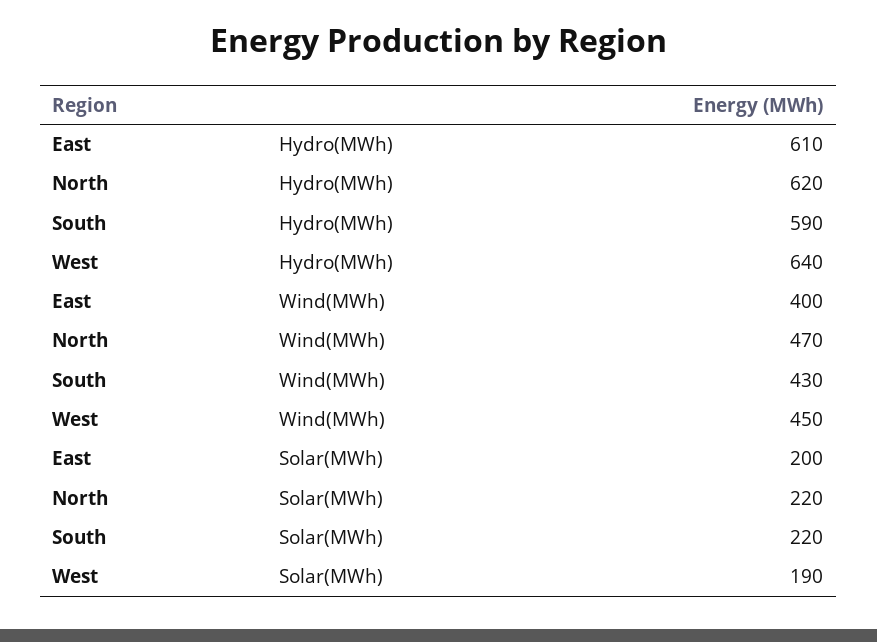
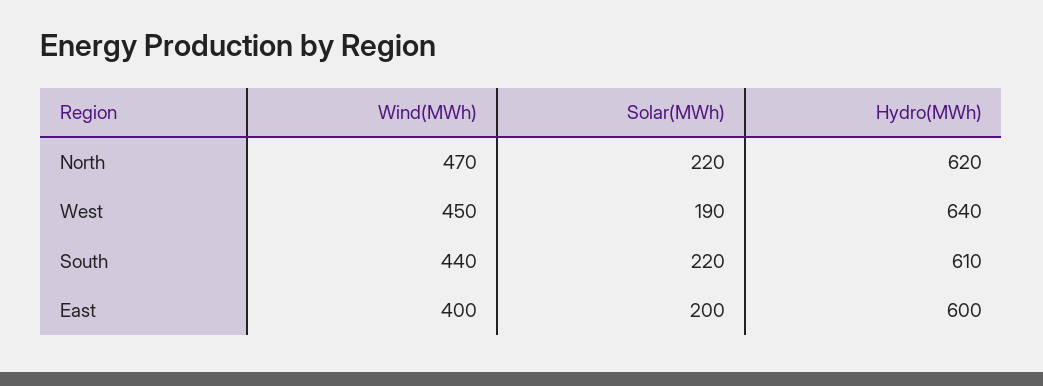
East, Hydro(MWh): 610 -> 600
South, Hydro(MWh): 590 -> 610
South, Wind(MWh): 430 -> 440

